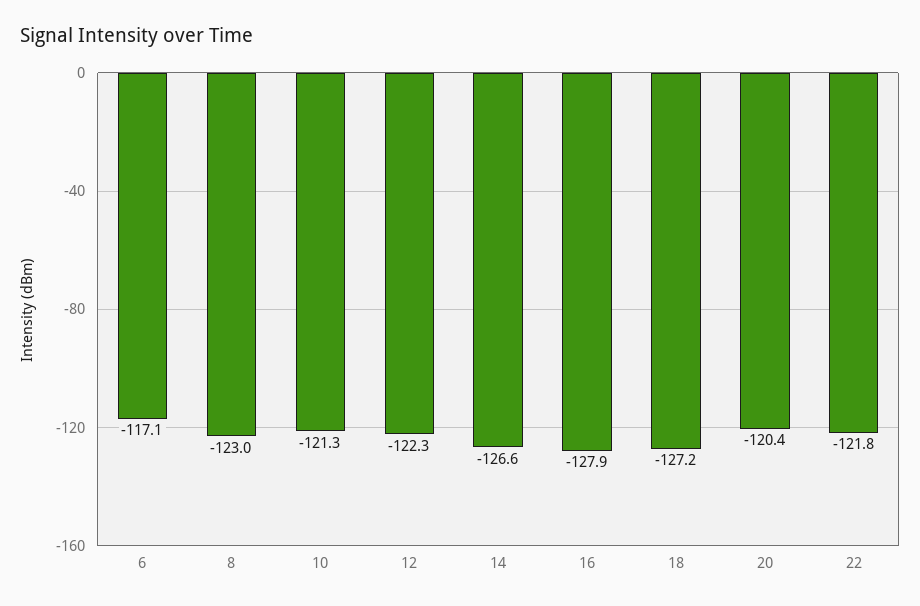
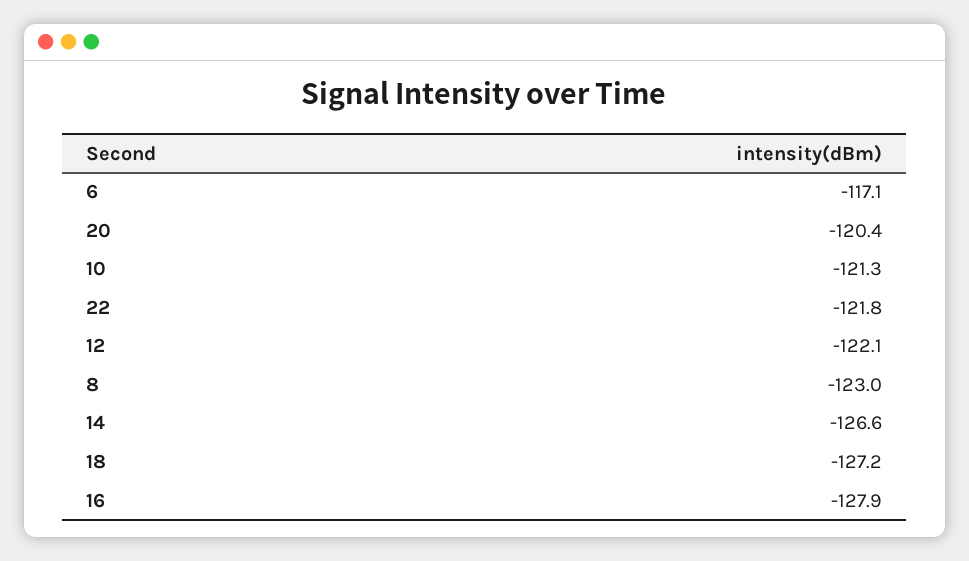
12: -122.3 -> -122.1

